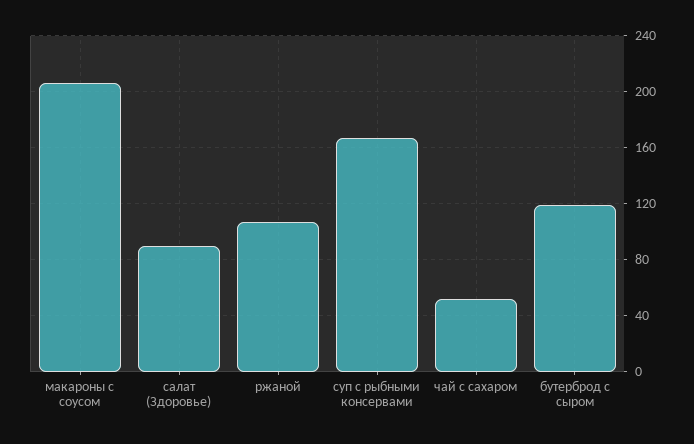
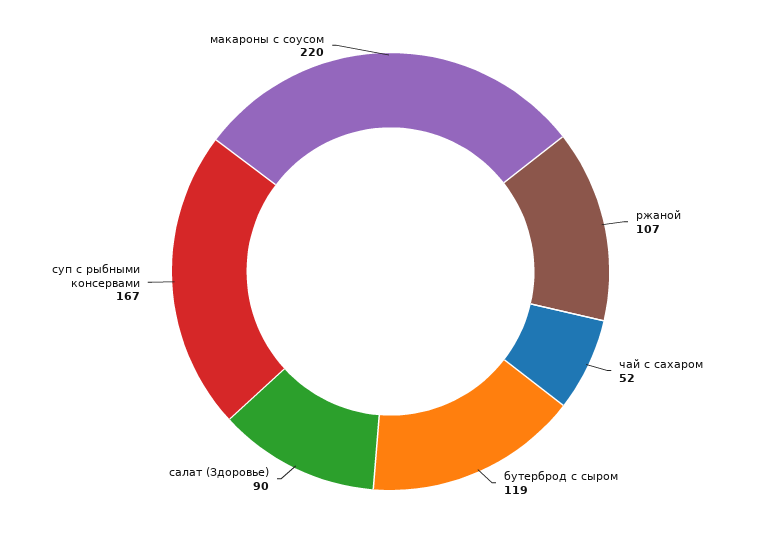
макароны с соусом: 205 -> 220

